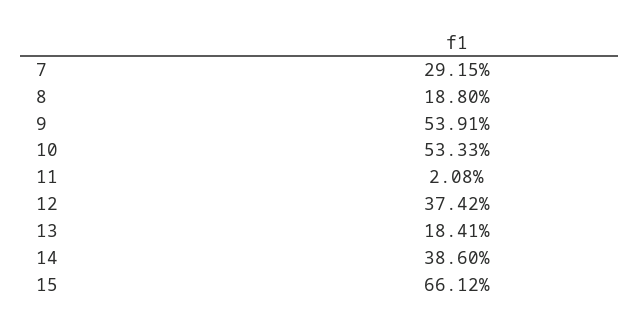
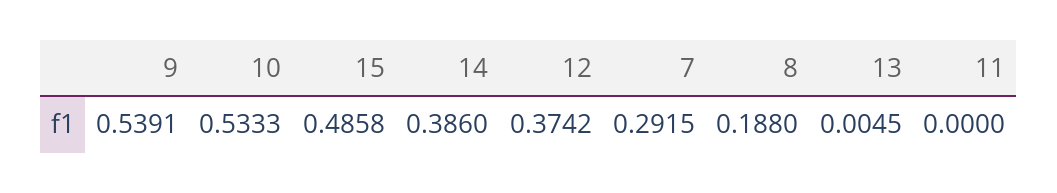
11: 0.0208 -> 0
13: 0.1841 -> 0.0045
15: 0.6612 -> 0.4858

